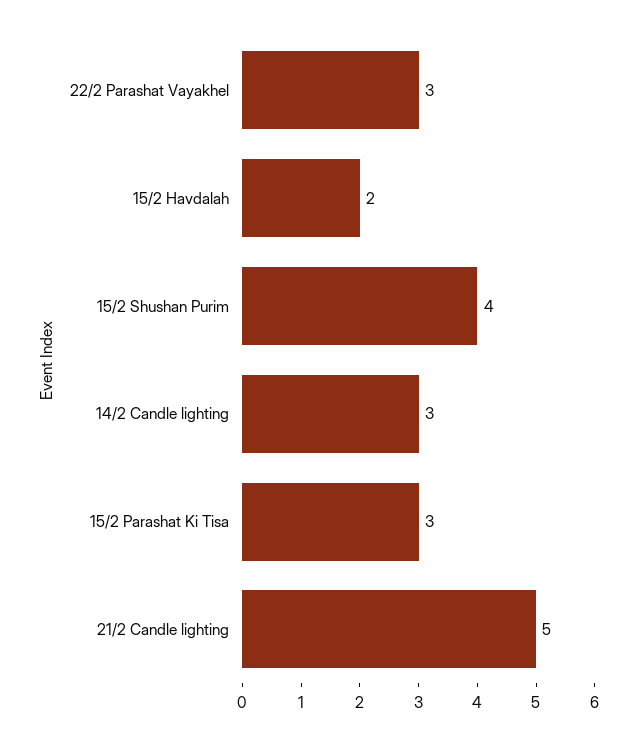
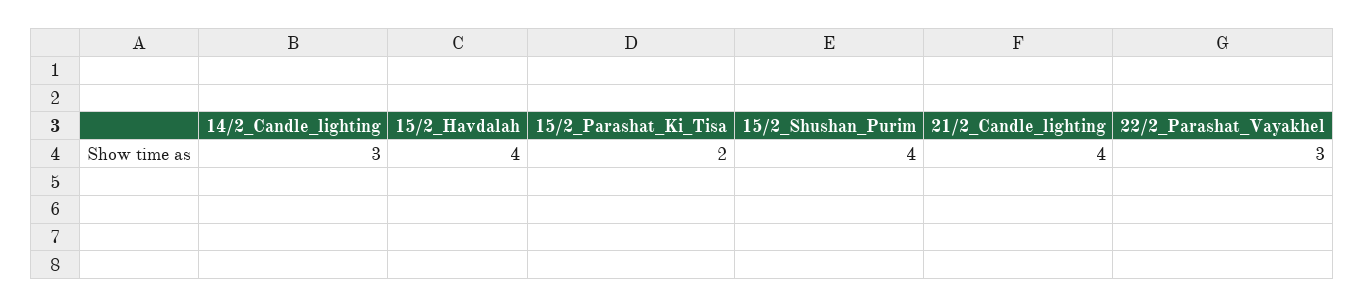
15/2 Havdalah: 2 -> 4
15/2 Parashat Ki Tisa: 3 -> 2
21/2 Candle lighting: 5 -> 4

